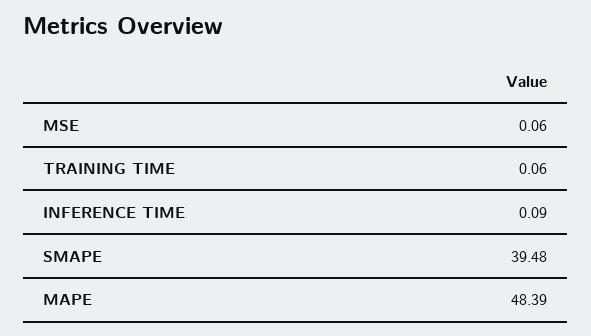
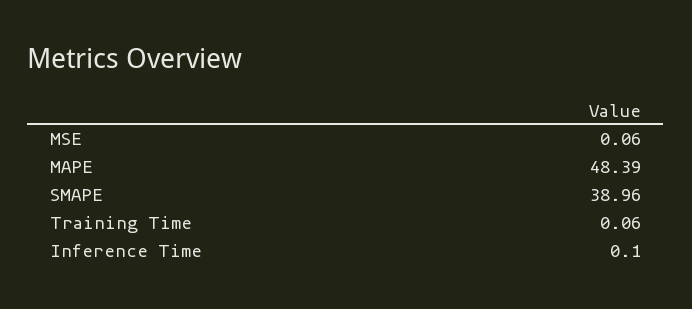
INFERENCE TIME: 0.09 -> 0.1
SMAPE: 39.48 -> 38.96

